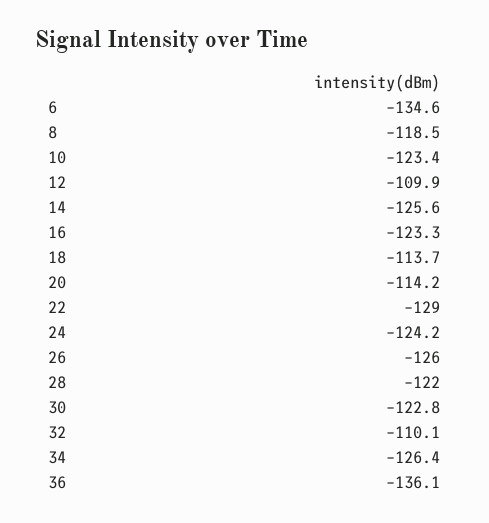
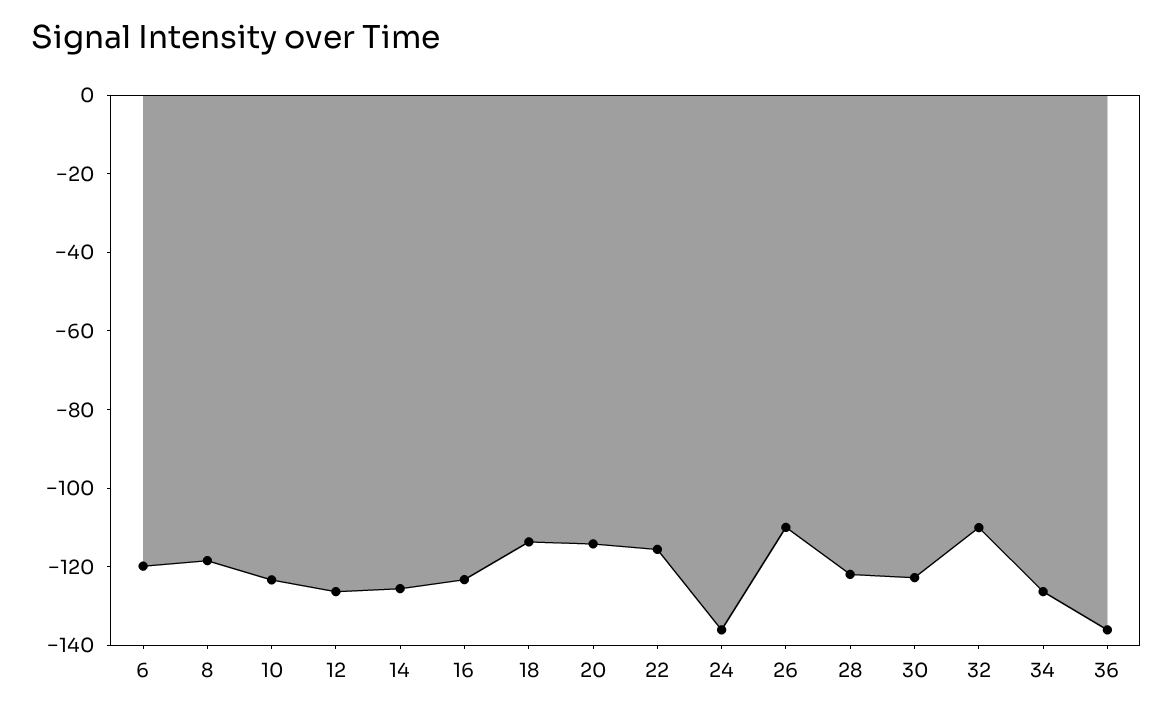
6: -134.6 -> -120
12: -109.9 -> -125
22: -129 -> -115
24: -124.2 -> -135
26: -126 -> -110

